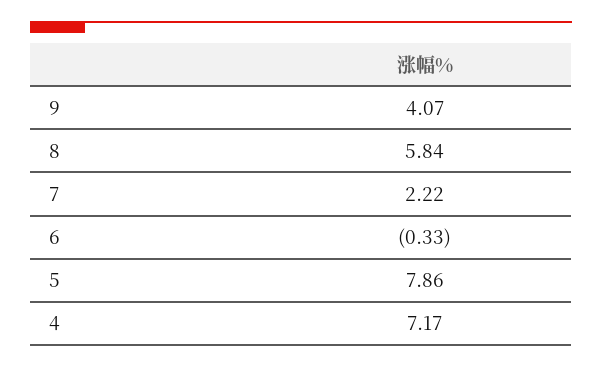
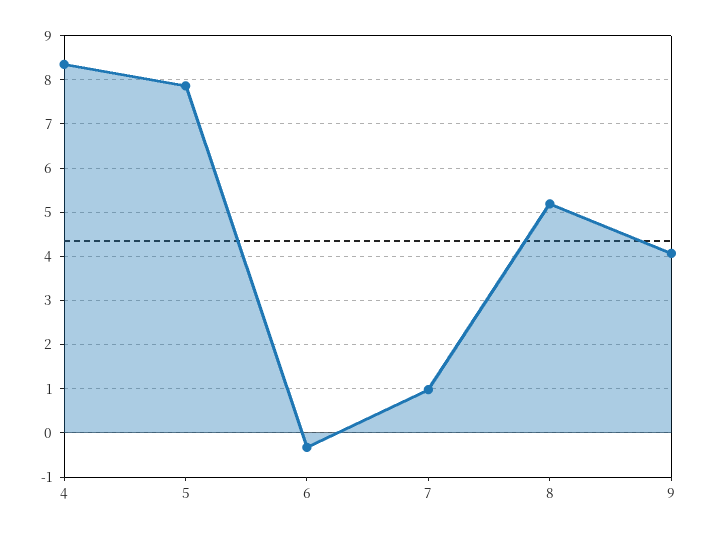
8: 5.84 -> 5.2
7: 2.22 -> 1
4: 7.17 -> 8.4

